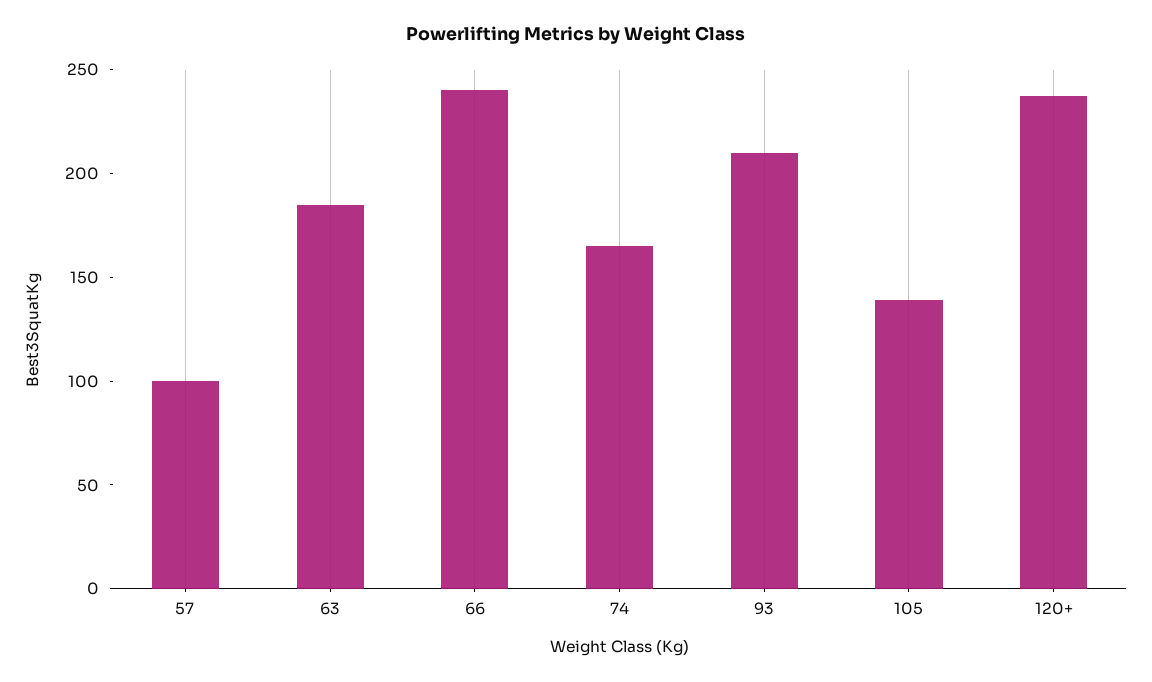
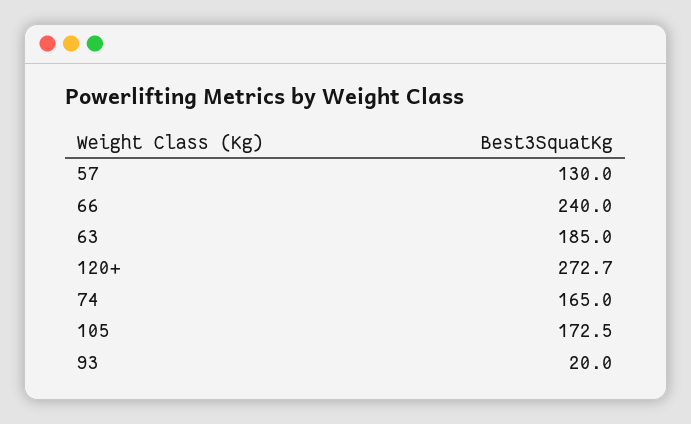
57: 100 -> 130
93: 210 -> 20
105: 140 -> 172.5
120+: 240 -> 272.7

